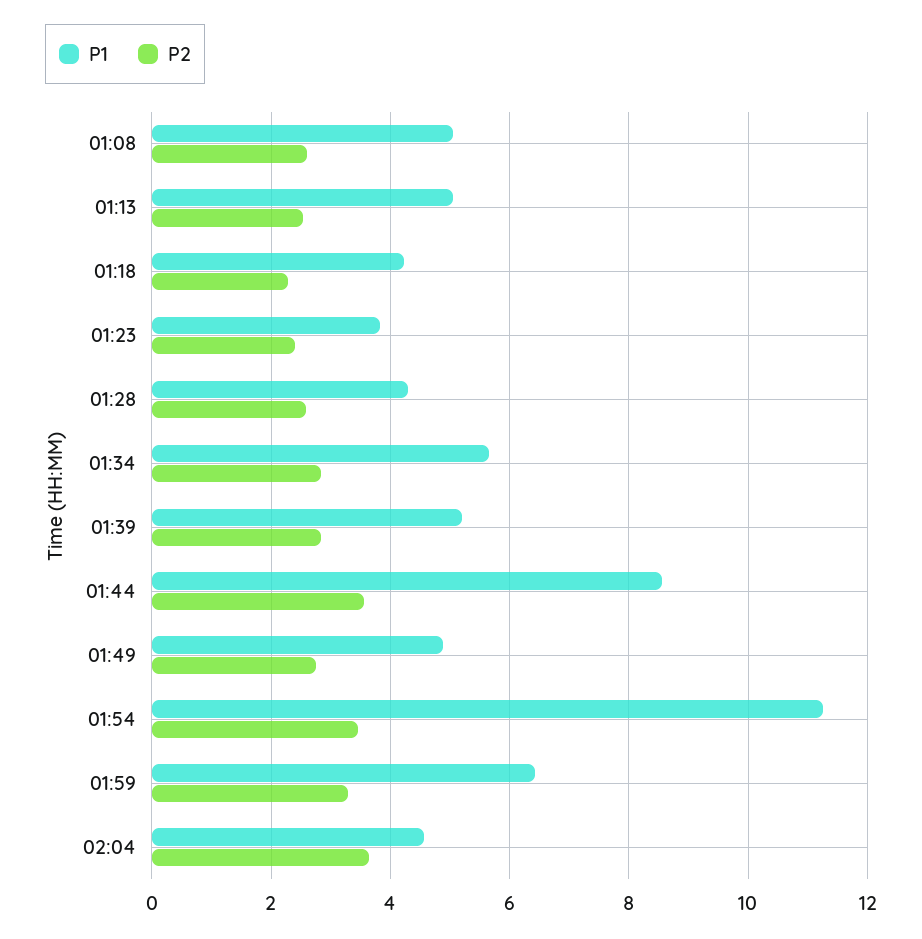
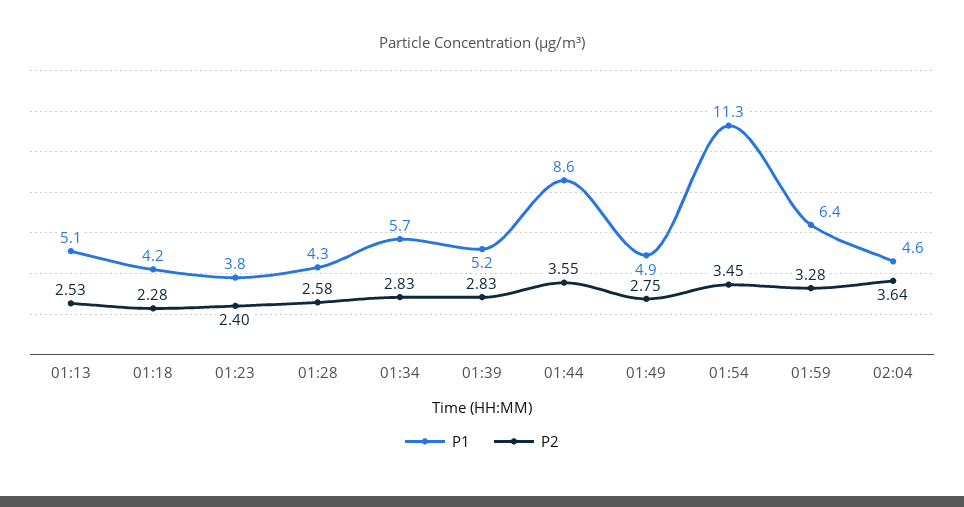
P1, 01:08: 5 -> none
P2, 01:08: 2.6 -> none

